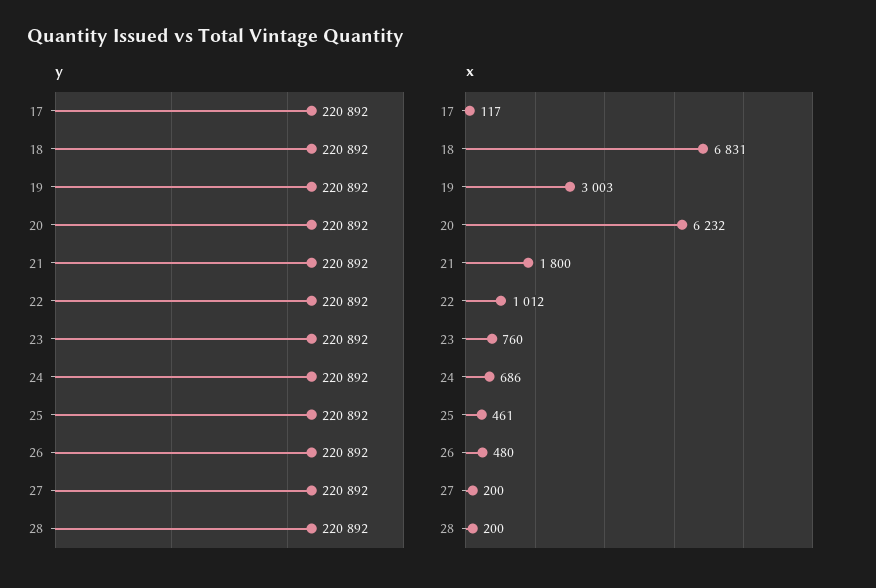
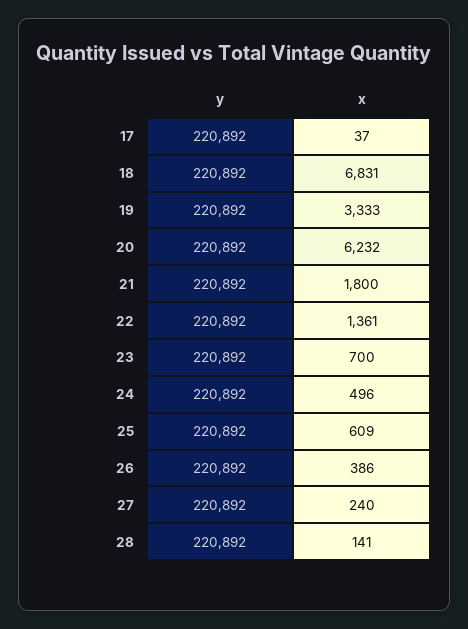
x, 17: 117 -> 37
x, 19: 3003 -> 3333
x, 22: 1012 -> 1361
x, 23: 760 -> 700
x, 24: 686 -> 496
x, 25: 461 -> 609
x, 26: 480 -> 386
x, 27: 200 -> 240
x, 28: 200 -> 141

